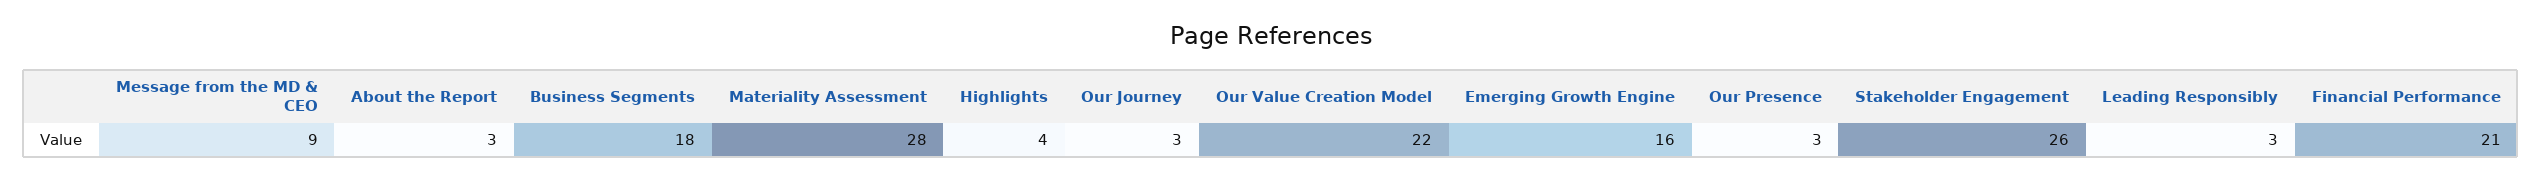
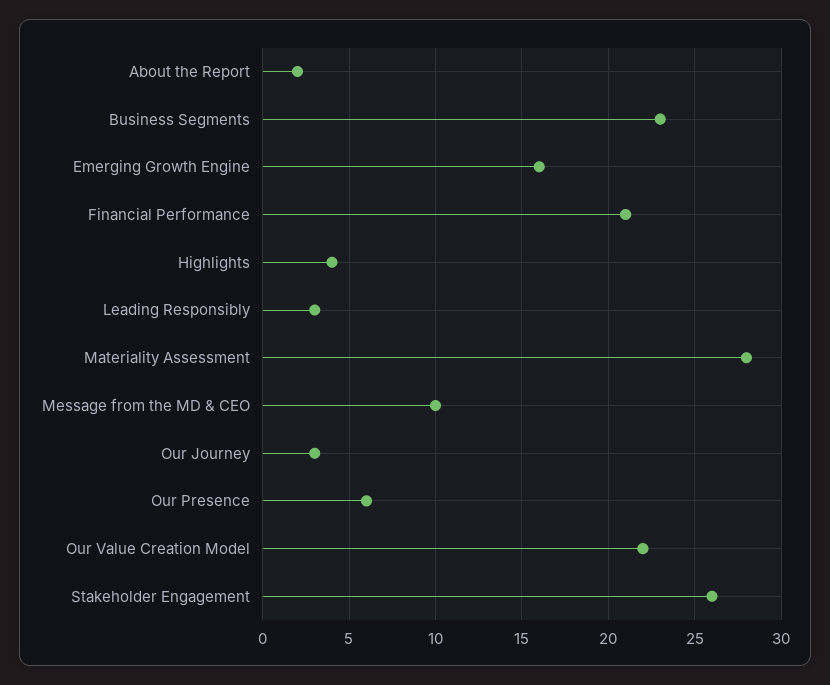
Message from the MD & CEO: 9 -> 10
About the Report: 3 -> 2
Business Segments: 18 -> 23
Our Presence: 3 -> 6

